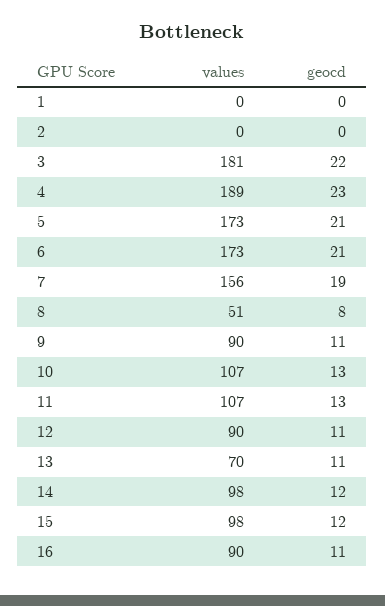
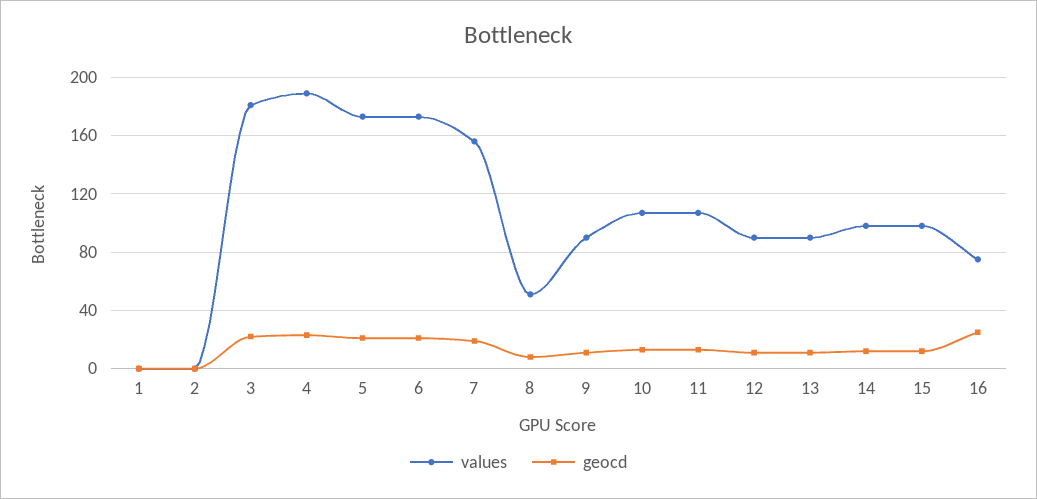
values, 13: 70 -> 90
values, 16: 90 -> 75
geocd, 16: 11 -> 25

